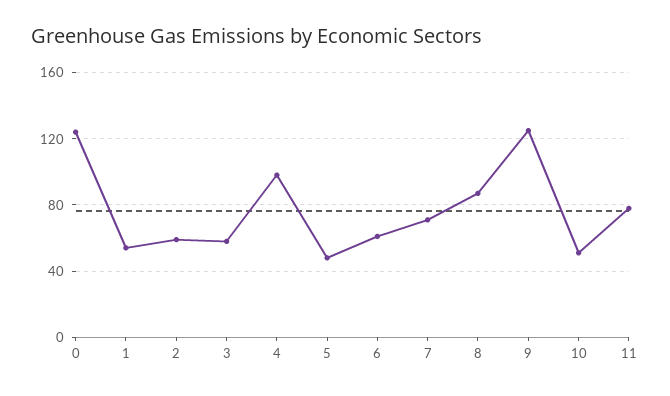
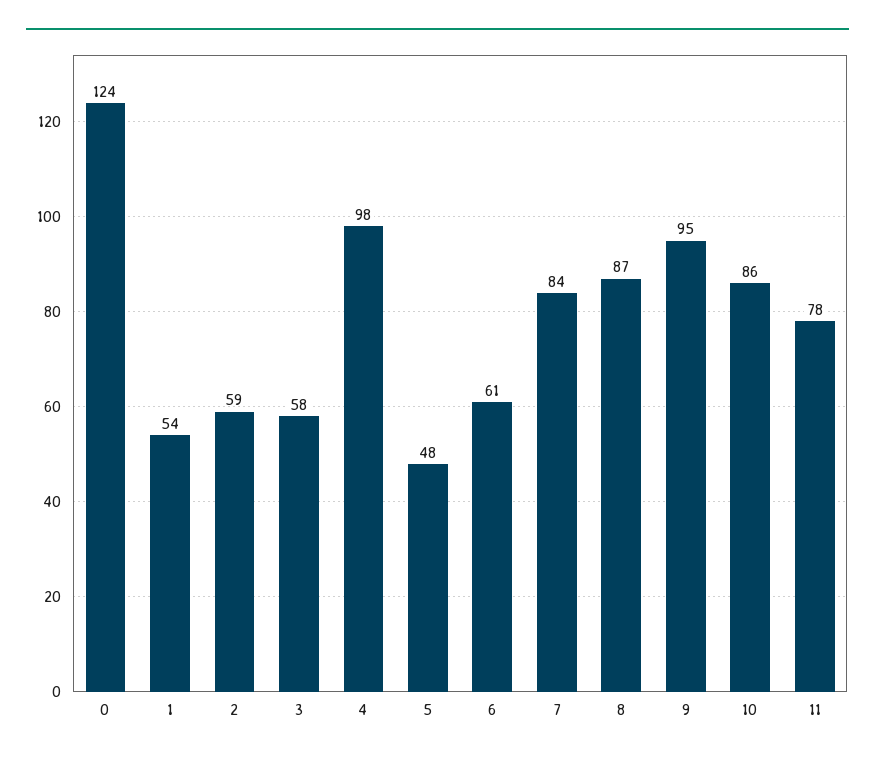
7: 70 -> 84
9: 125 -> 95
10: 50 -> 86

